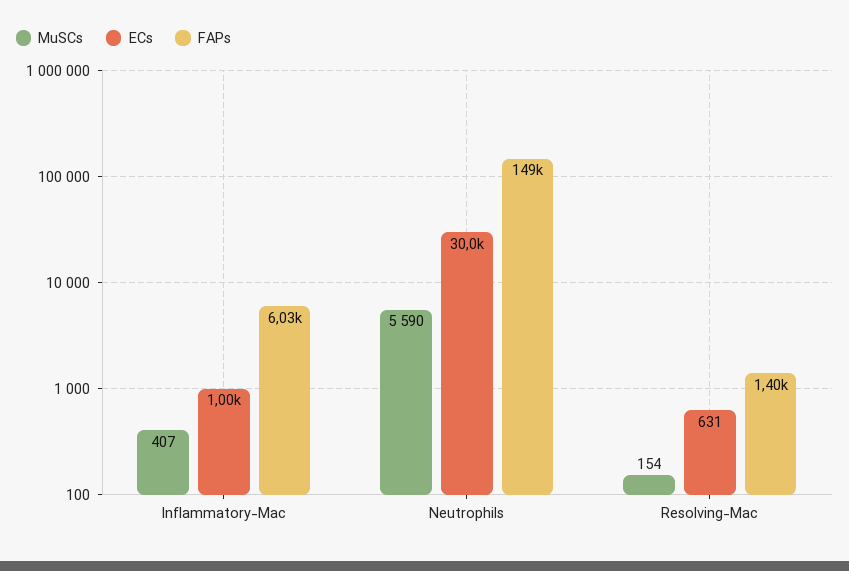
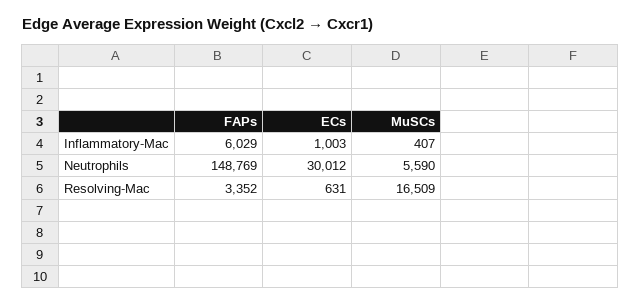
MuSCs, Resolving-Mac: 154 -> 16509
FAPs, Resolving-Mac: 1400 -> 3352

